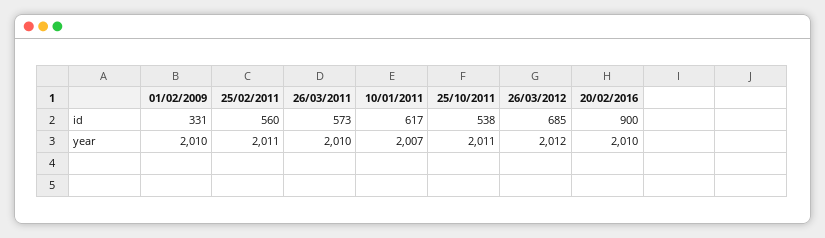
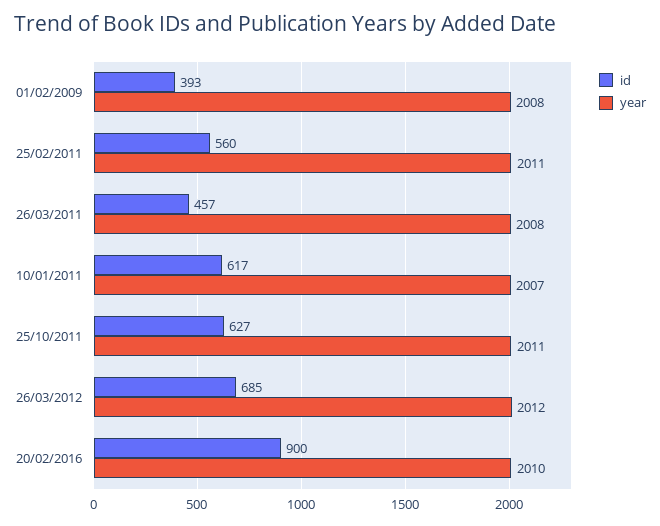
id, 01/02/2009: 331 -> 393
id, 26/03/2011: 573 -> 457
id, 25/10/2011: 538 -> 627
year, 01/02/2009: 2010 -> 2008
year, 26/03/2011: 2010 -> 2008

